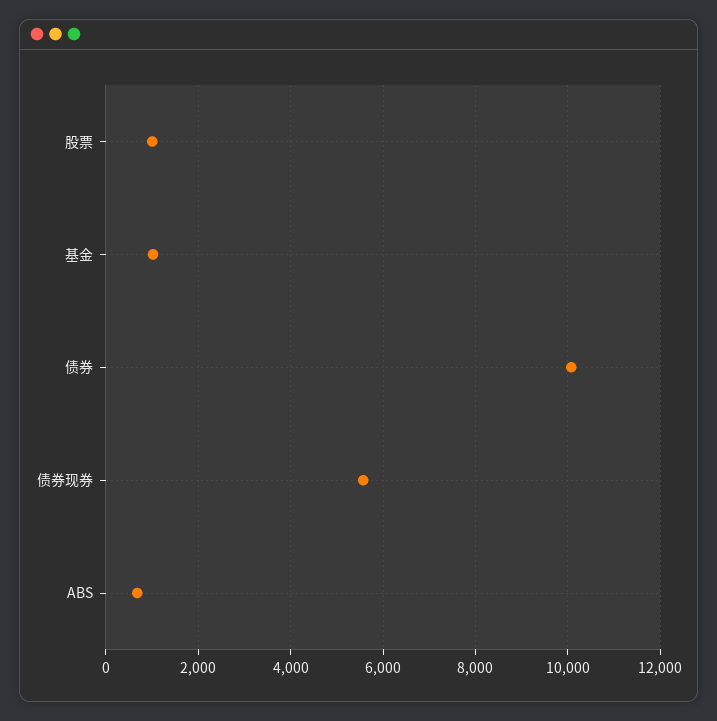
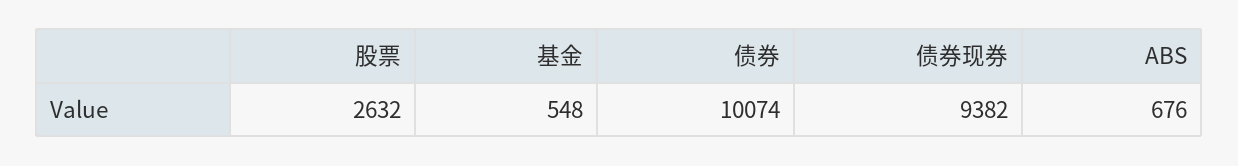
股票: 1000 -> 2632
基金: 1000 -> 548
债券现券: 5600 -> 9382

